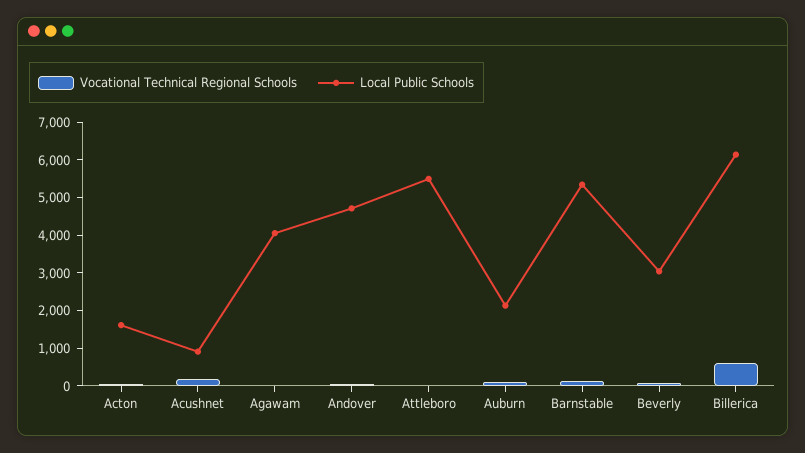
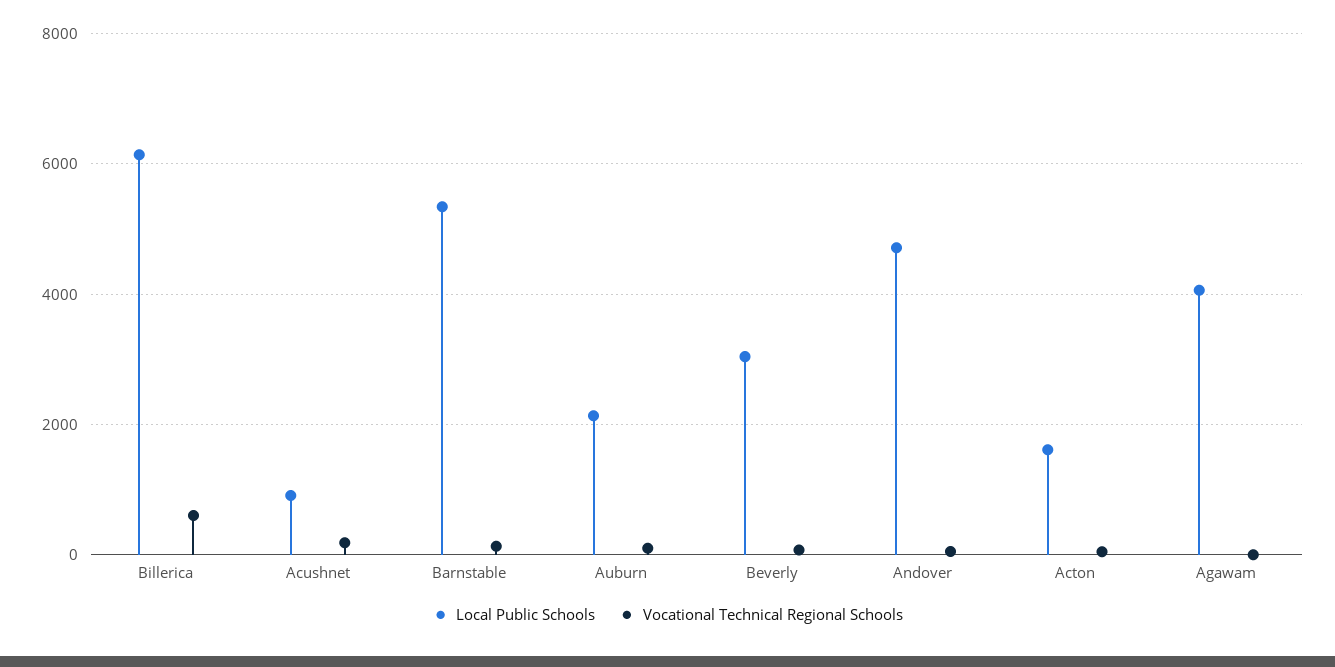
Vocational Technical Regional Schools, Attleboro: 0 -> none
Local Public Schools, Attleboro: 5500 -> none

